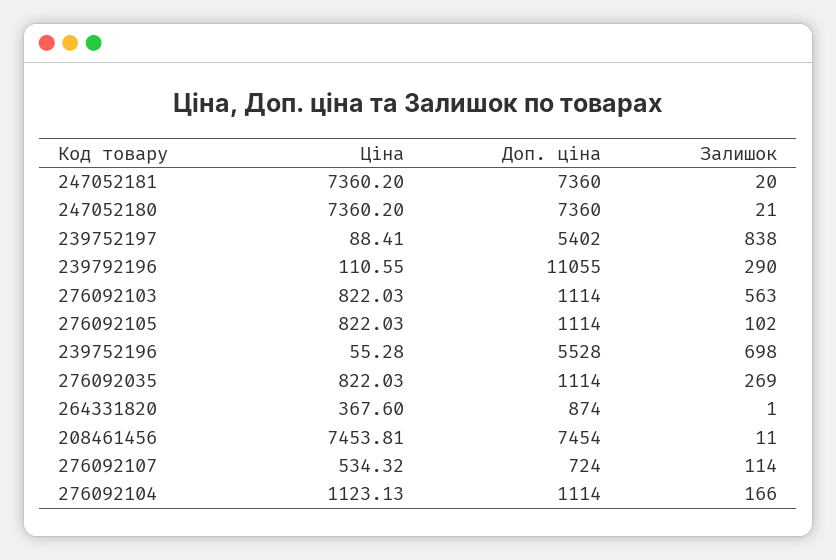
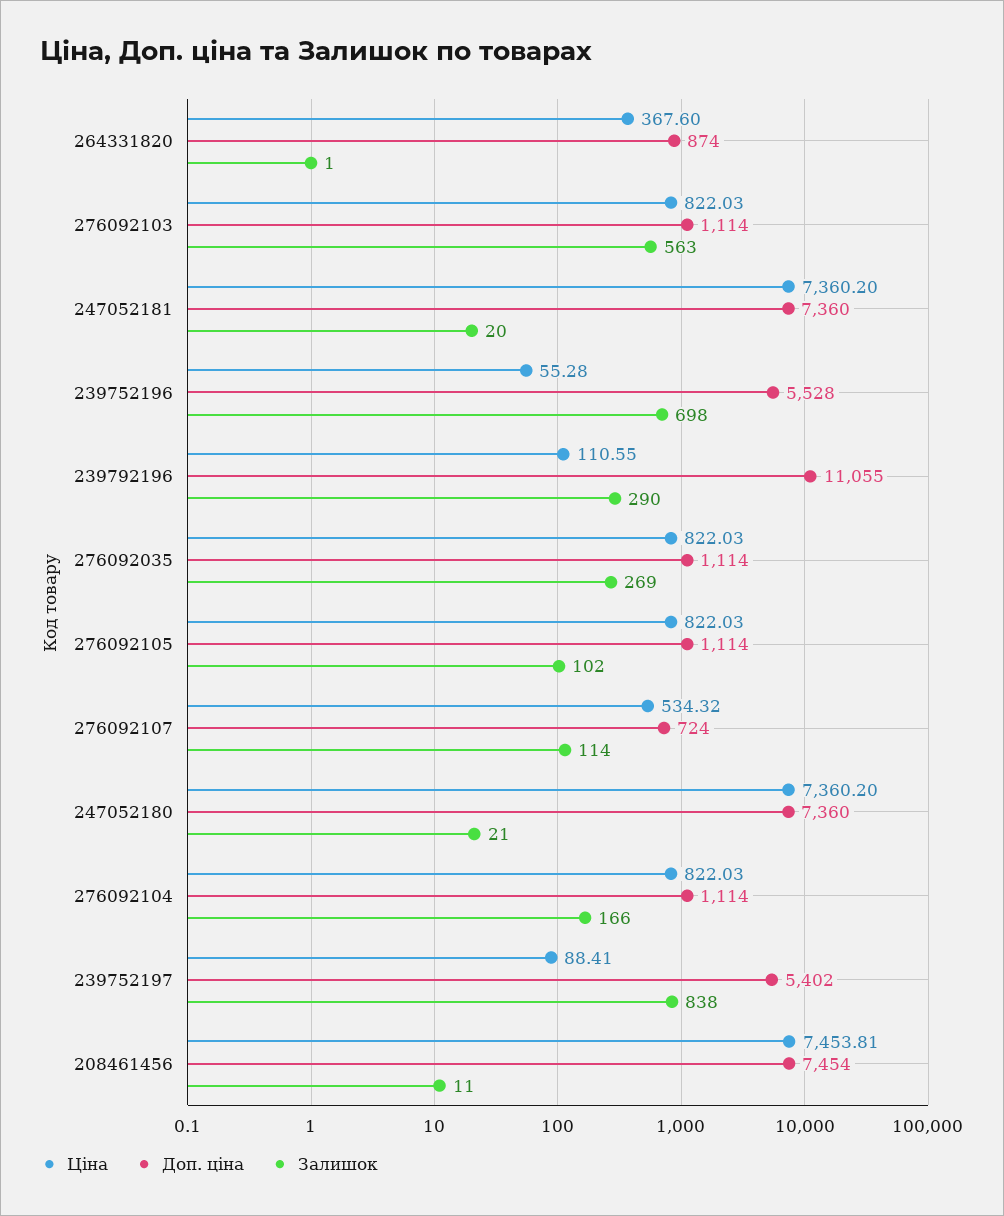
Ціна, 276092104: 1123.13 -> 822.03

